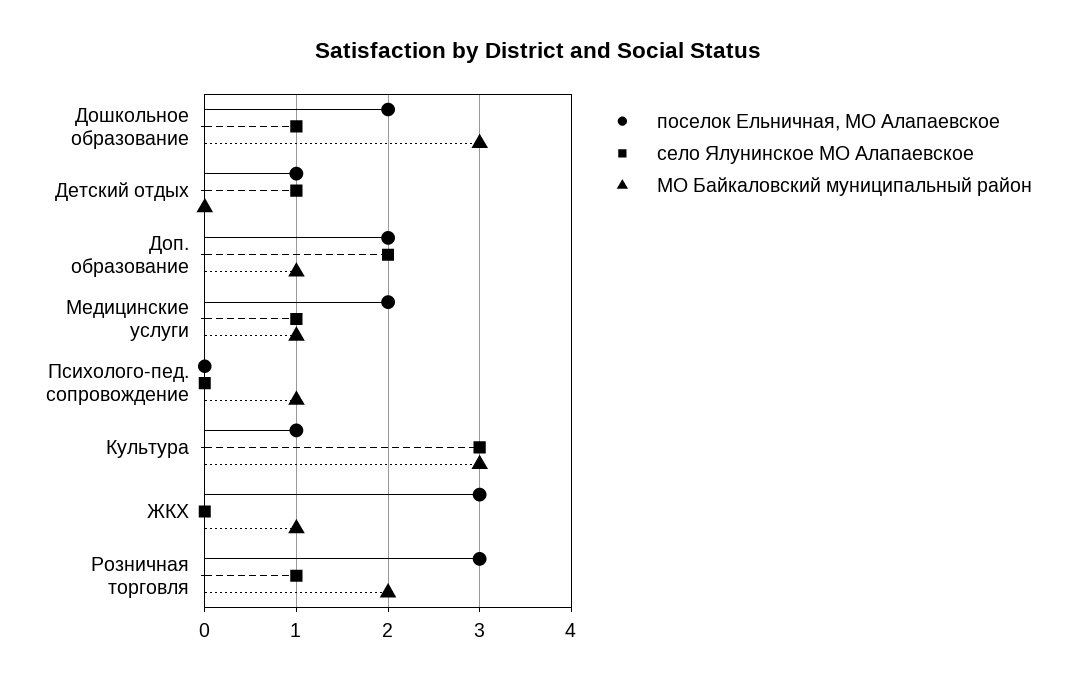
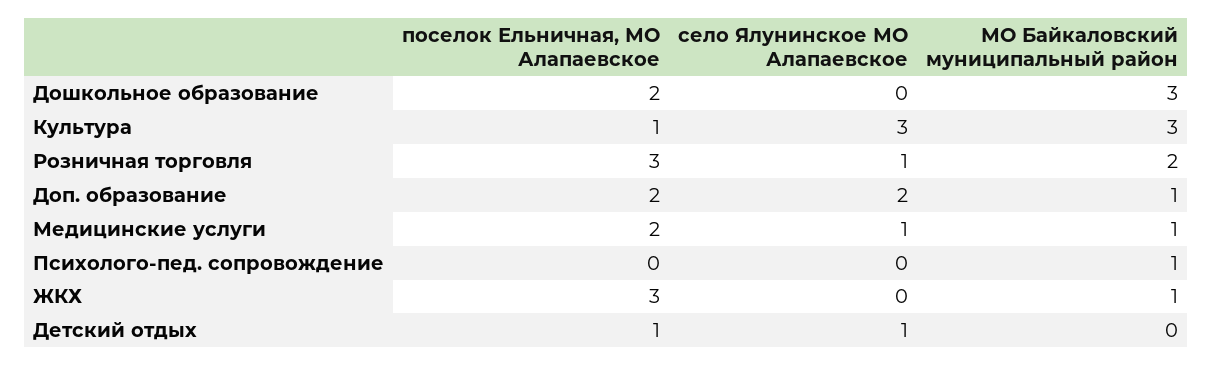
село Ялунинское МО Алапаевское, Дошкольное образование: 1 -> 0

